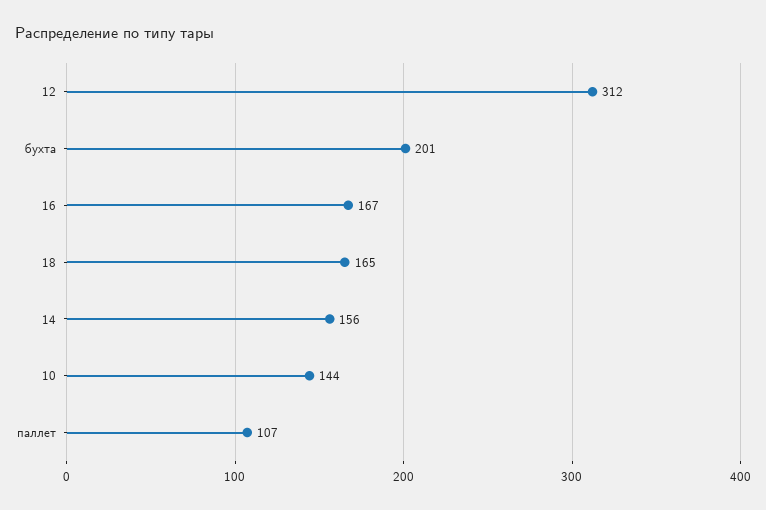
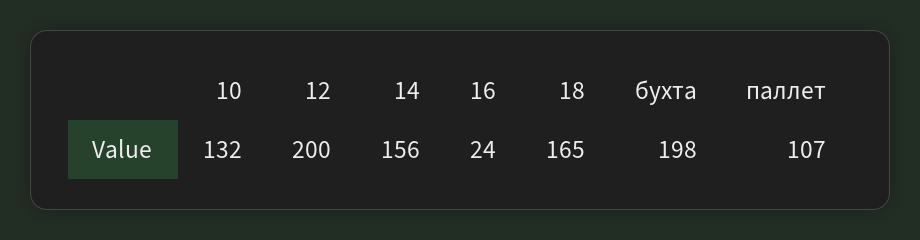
12: 312 -> 200
бухта: 201 -> 198
16: 167 -> 24
10: 144 -> 132

